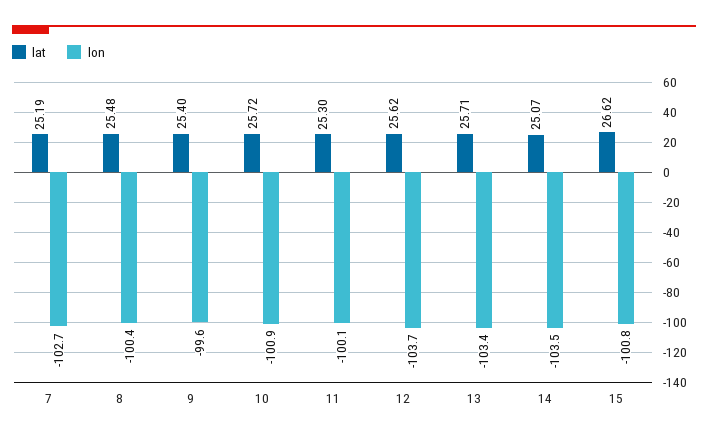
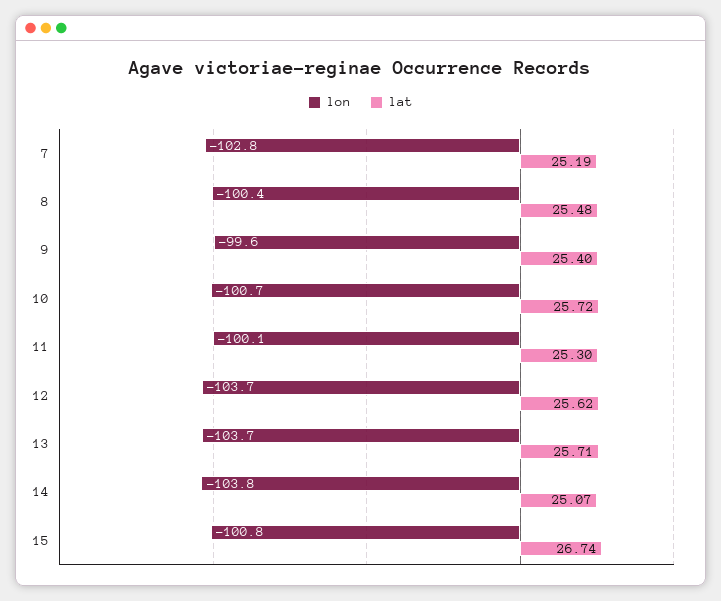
lon, 7: -102.7 -> -102.8
lon, 10: -100.9 -> -100.7
lon, 13: -103.4 -> -103.7
lon, 14: -103.5 -> -103.8
lat, 15: 26.62 -> 26.74

